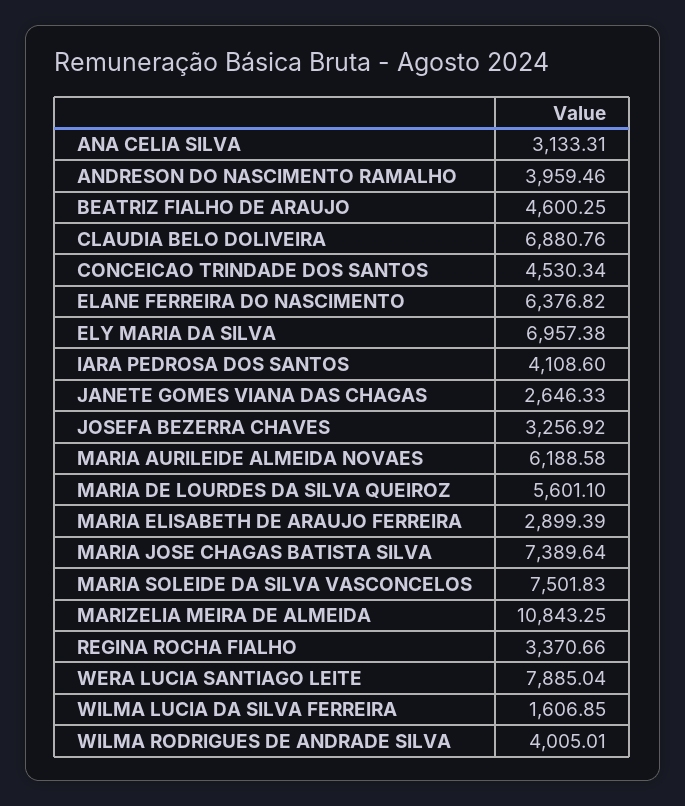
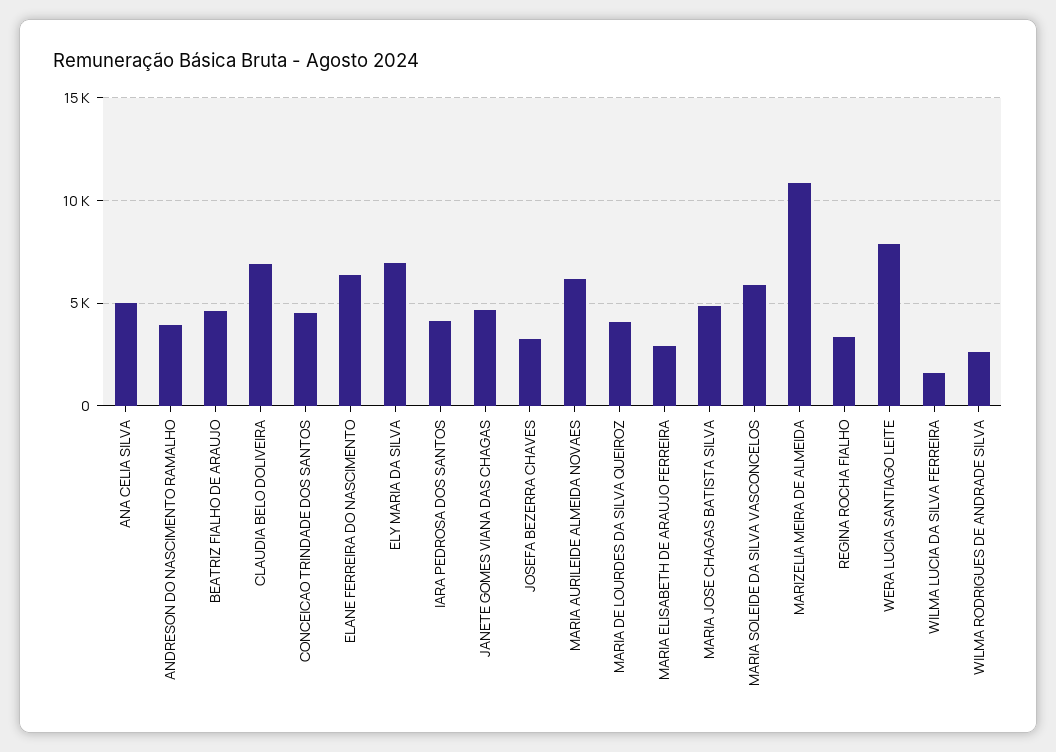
ANA CELIA SILVA: 3133.31 -> 5000
JANETE GOMES VIANA DAS CHAGAS: 2646.33 -> 4500
MARIA DE LOURDES DA SILVA QUEIROZ: 5601.1 -> 4000
MARIA JOSE CHAGAS BATISTA SILVA: 7389.64 -> 5000
MARIA SOLEIDE DA SILVA VASCONCELOS: 7501.83 -> 6000
WILMA RODRIGUES DE ANDRADE SILVA: 4005.01 -> 2500

